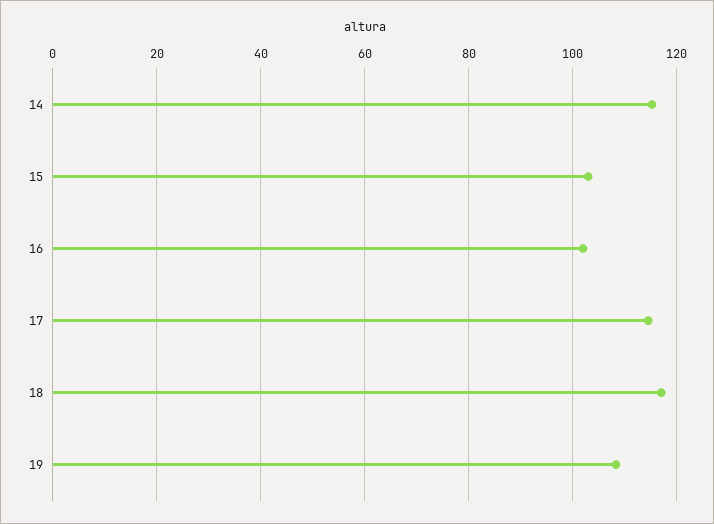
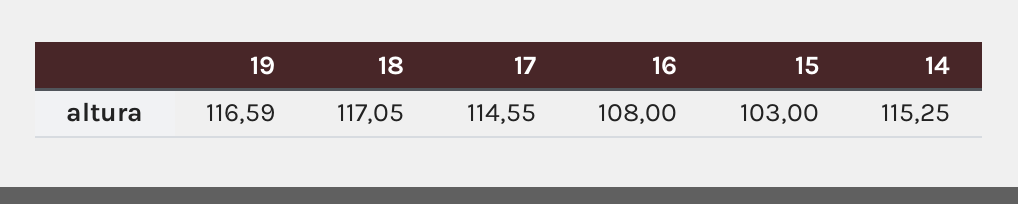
16: 102 -> 108
19: 108 -> 116.59

